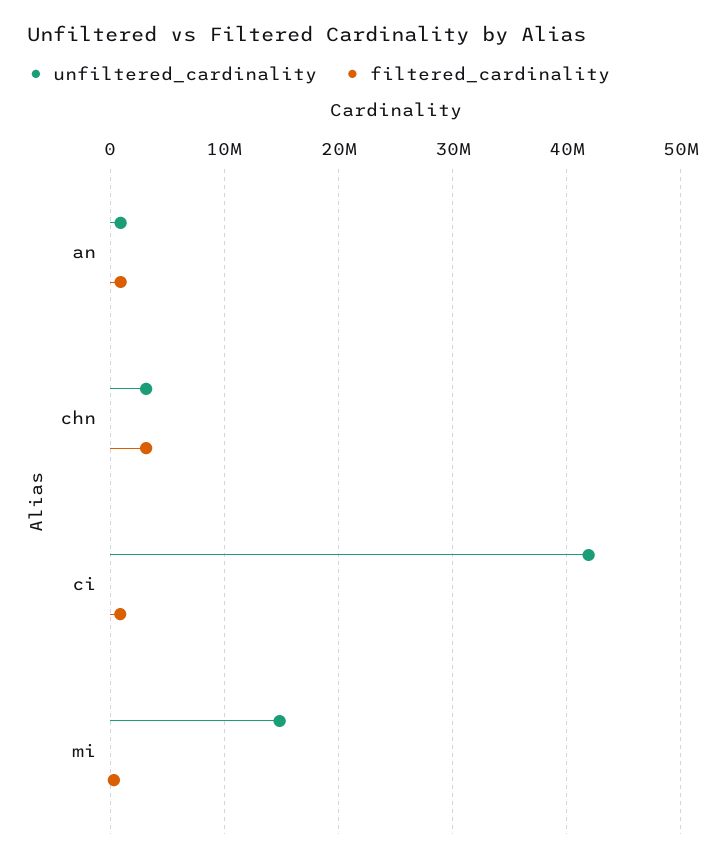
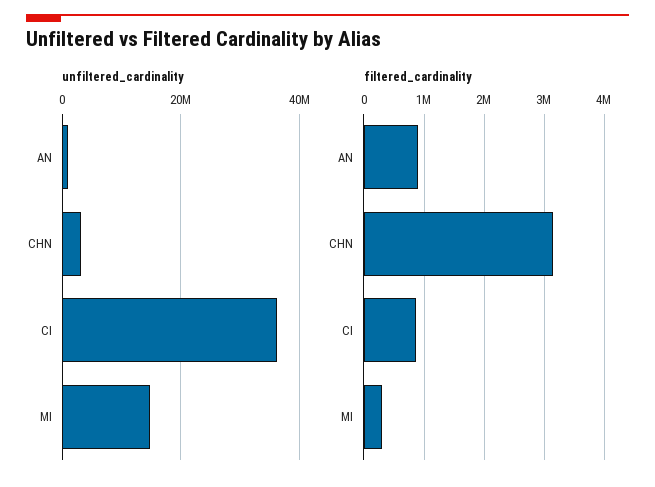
unfiltered_cardinality, ci: 42000000 -> 36000000

